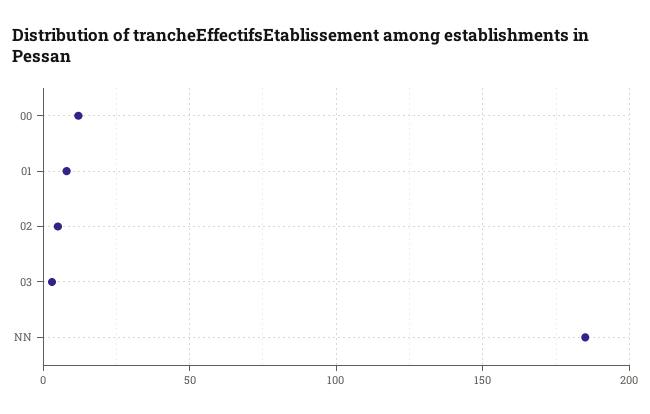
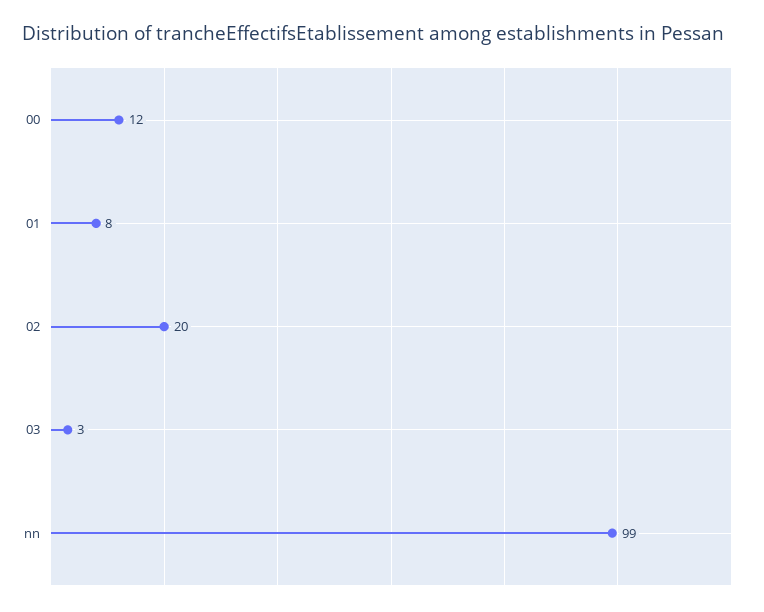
02: 5 -> 20
NN: 185 -> 99

